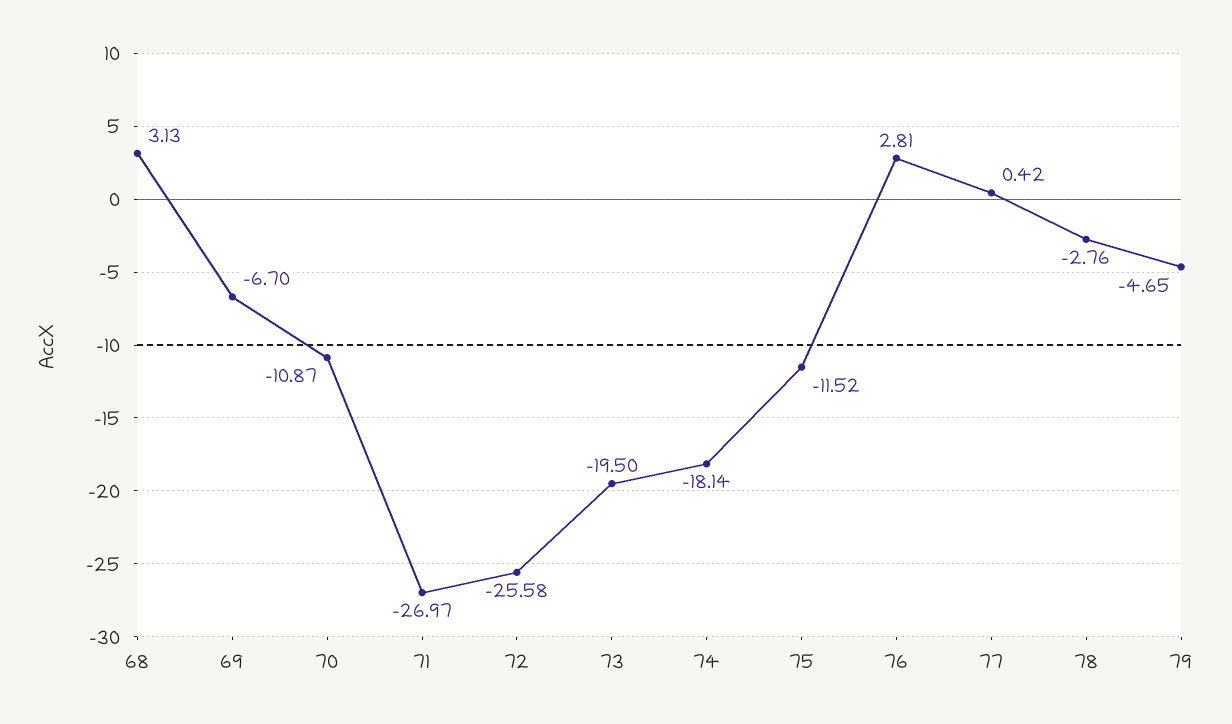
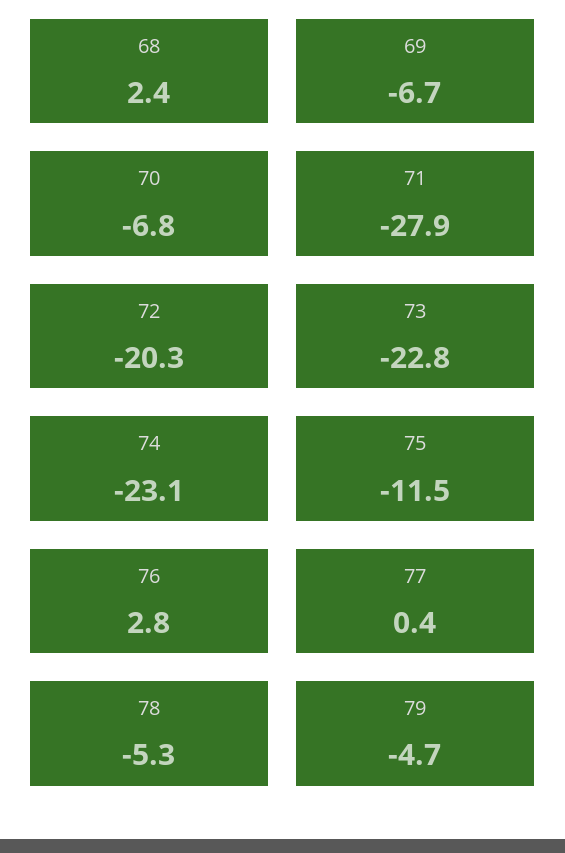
68: 3.13 -> 2.4
70: -10.87 -> -6.8
71: -26.97 -> -27.9
72: -25.58 -> -20.3
73: -19.5 -> -22.8
74: -18.14 -> -23.1
78: -2.76 -> -5.3

